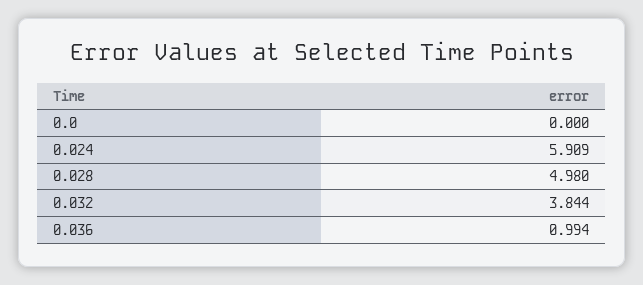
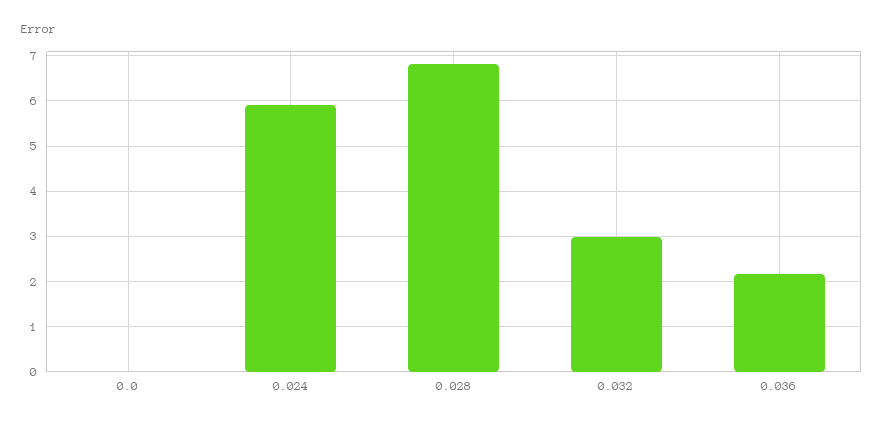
0.028: 4.98 -> 6.8
0.032: 3.844 -> 3
0.036: 0.994 -> 2.2

